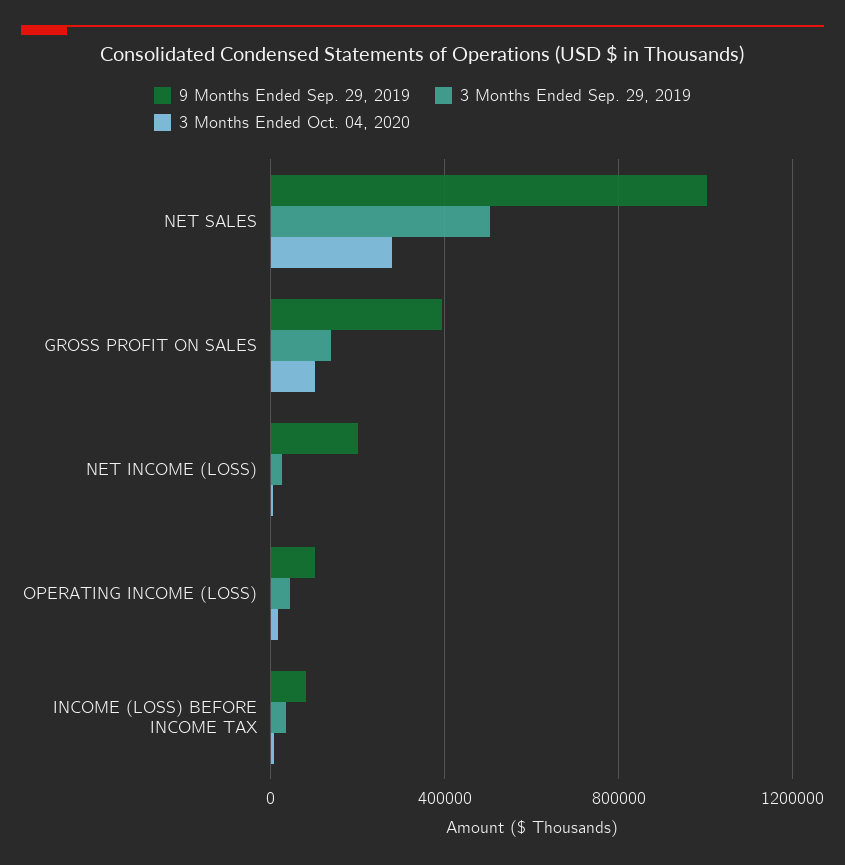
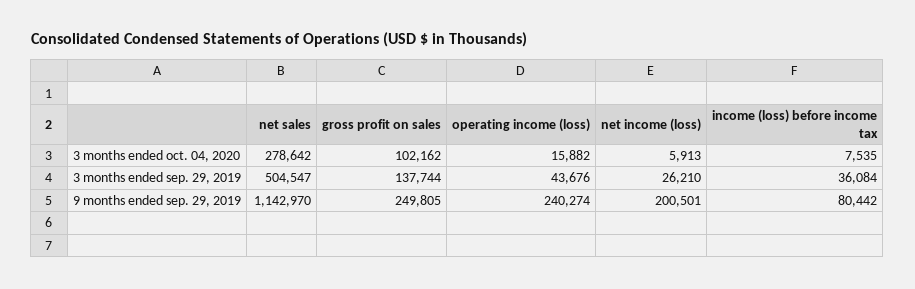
9 Months Ended Sep. 29, 2019, NET SALES: 1000000 -> 1142970
9 Months Ended Sep. 29, 2019, GROSS PROFIT ON SALES: 400000 -> 249805
9 Months Ended Sep. 29, 2019, OPERATING INCOME (LOSS): 100000 -> 240274

